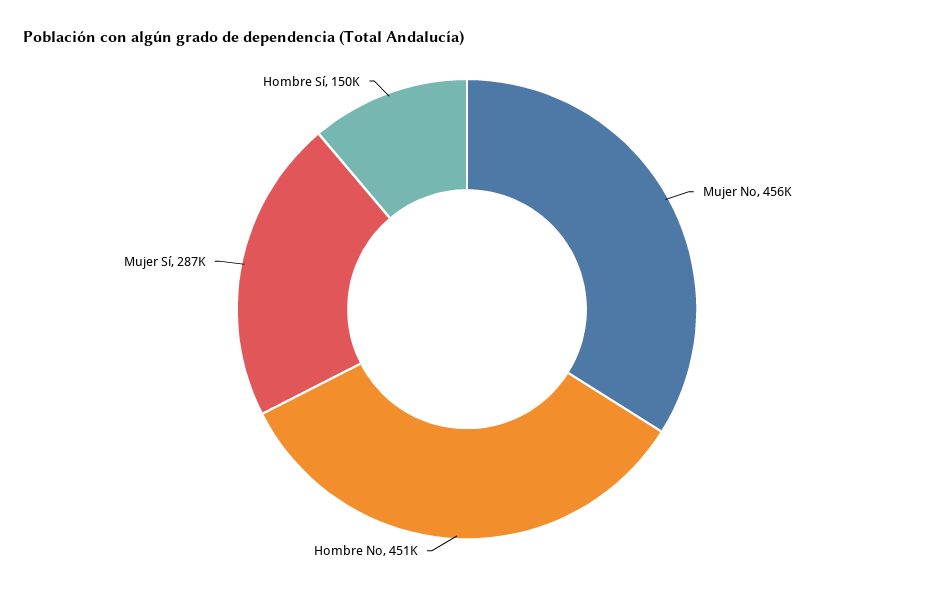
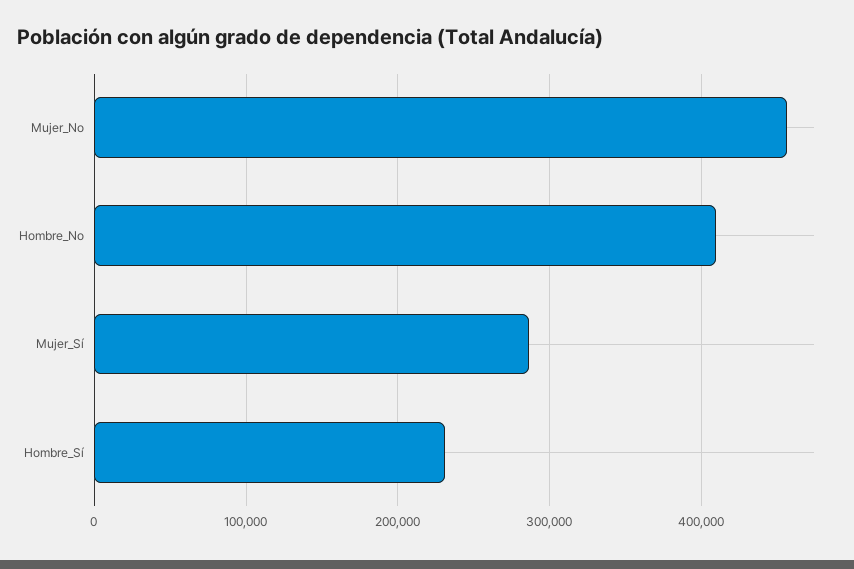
Hombre No: 451000 -> 410000
Hombre Sí: 150000 -> 230000

